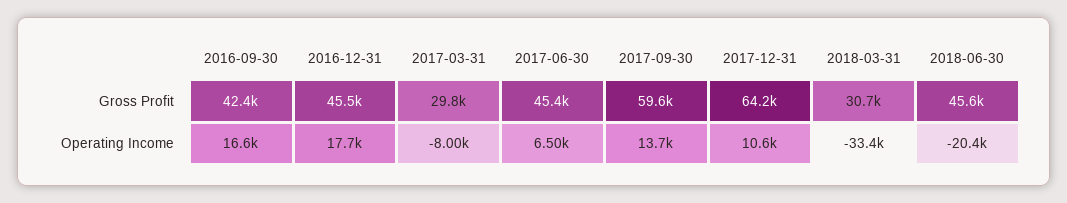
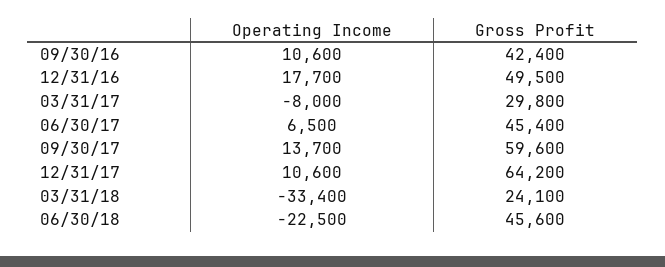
2016-12-31, Gross Profit: 45500 -> 49500
2018-03-31, Gross Profit: 30700 -> 24100
2016-09-30, Operating Income: 16600 -> 10600
2018-06-30, Operating Income: -20400 -> -22500

